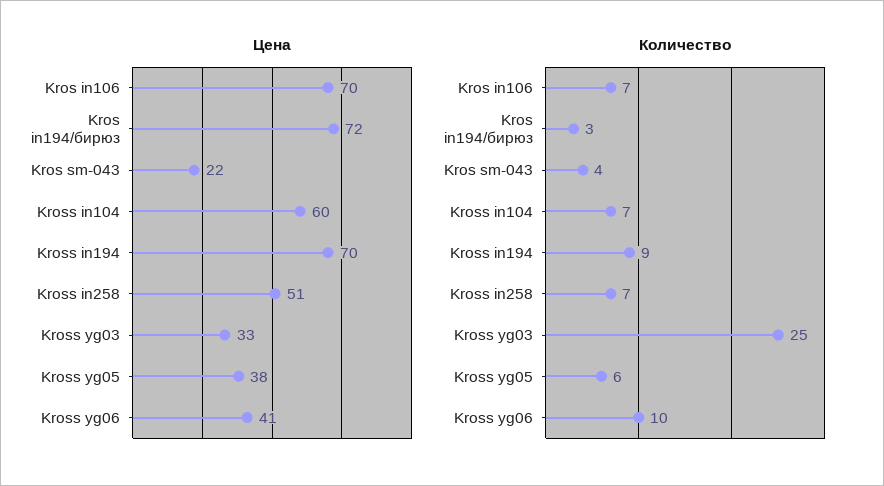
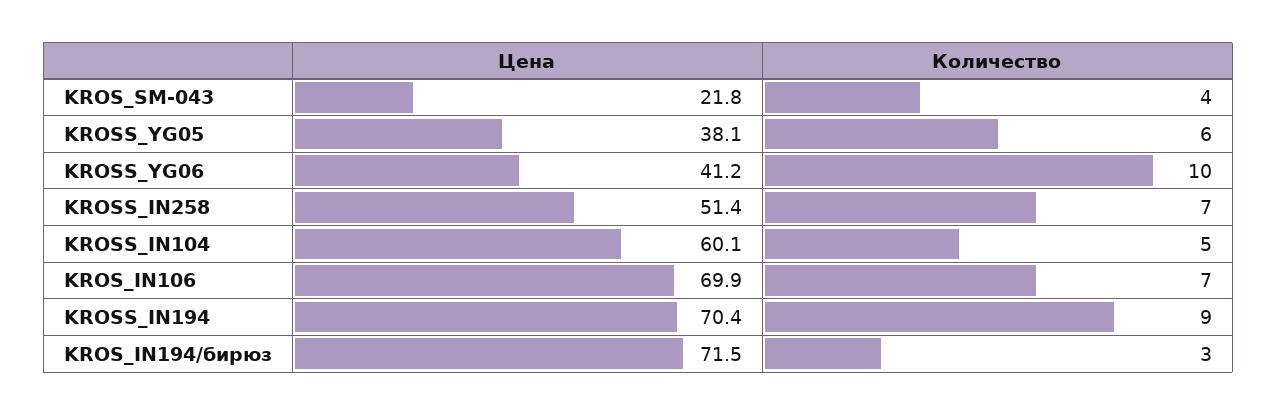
Цена, Kross yg03: 33 -> none
Количество, Kross in104: 7 -> 5
Количество, Kross yg03: 25 -> none

